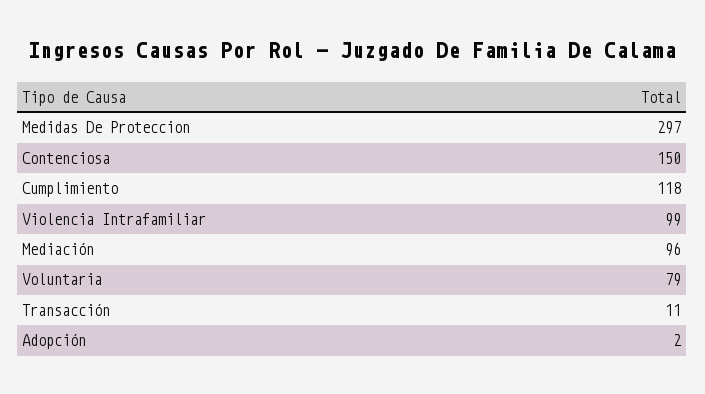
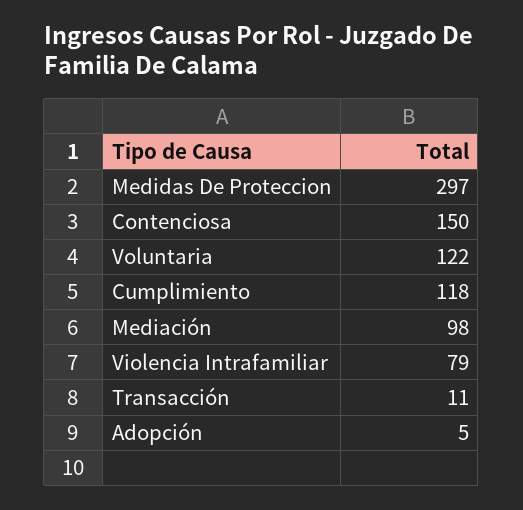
Violencia Intrafamiliar: 99 -> 79
Mediación: 96 -> 98
Voluntaria: 79 -> 122
Adopción: 2 -> 5

